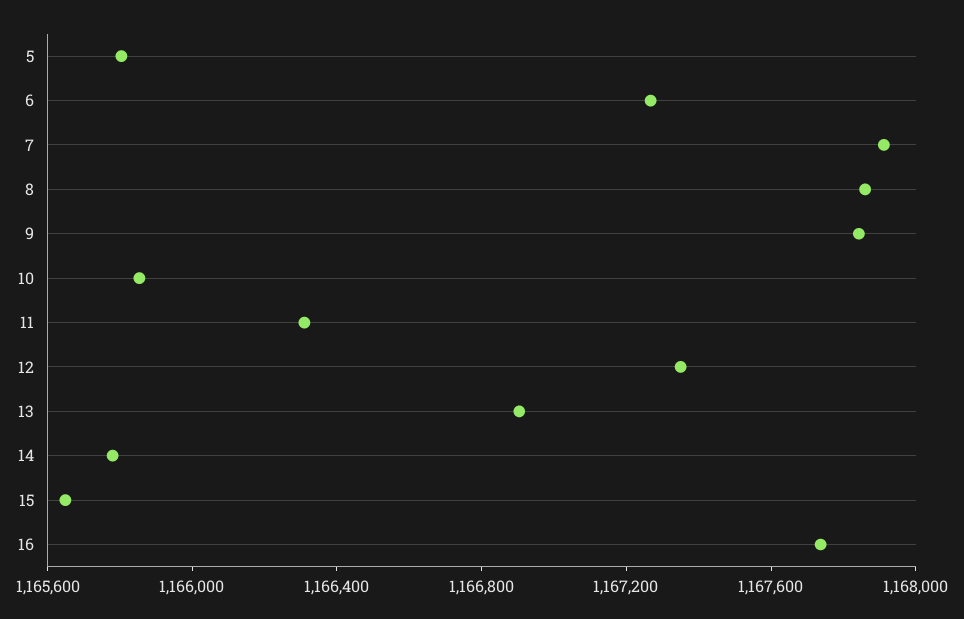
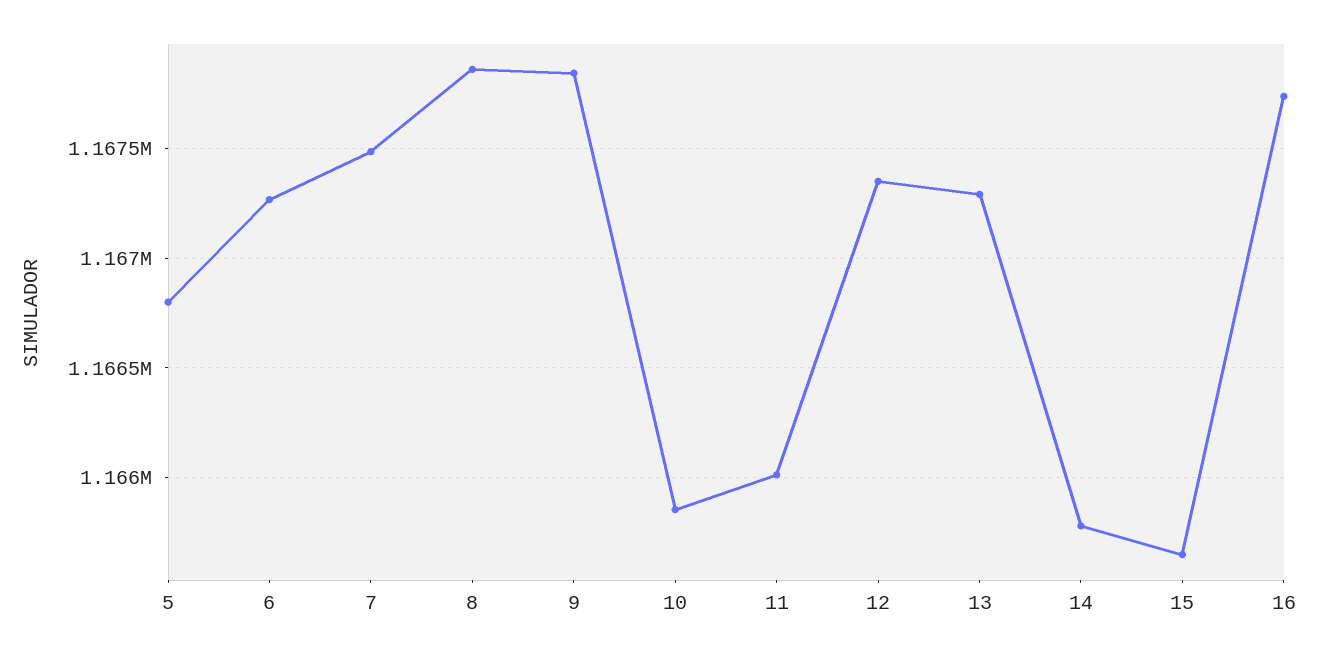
5: 1165800 -> 1166800
7: 1167900 -> 1167500
11: 1166300 -> 1166000
13: 1166900 -> 1167300

